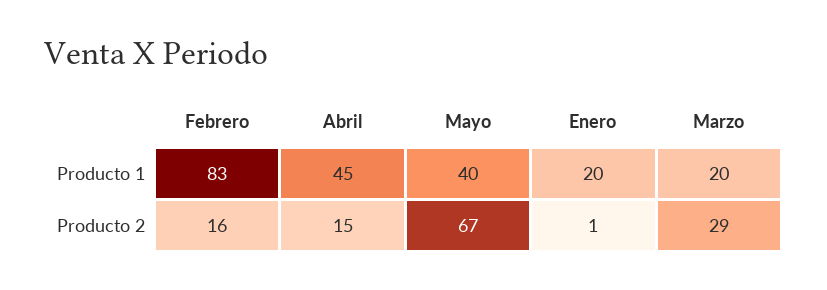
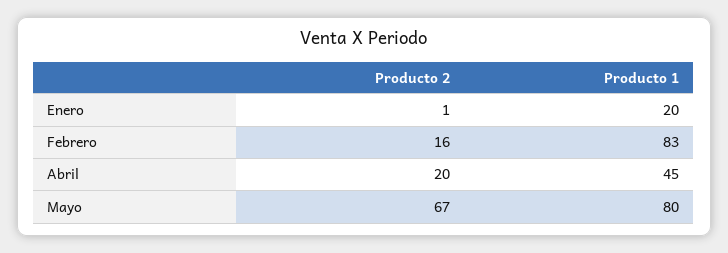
Mayo, Producto 1: 40 -> 80
Marzo, Producto 1: 20 -> none
Abril, Producto 2: 15 -> 20
Marzo, Producto 2: 29 -> none

